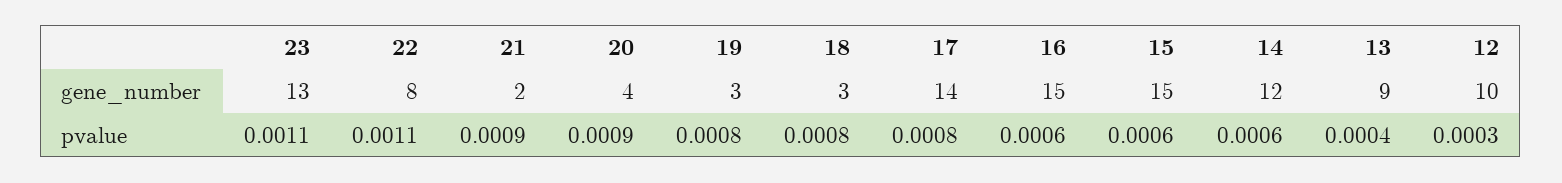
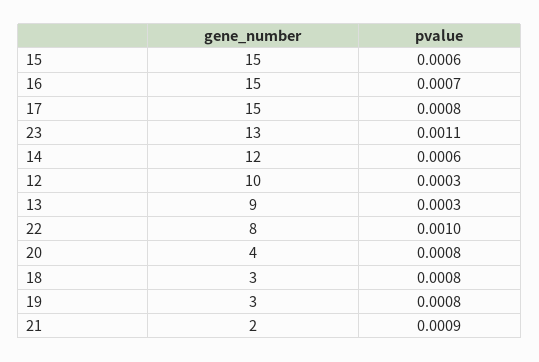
17, gene_number: 14 -> 15
22, pvalue: 0.0011 -> 0.001
20, pvalue: 0.0009 -> 0.0008
16, pvalue: 0.0006 -> 0.0007
13, pvalue: 0.0004 -> 0.0003

